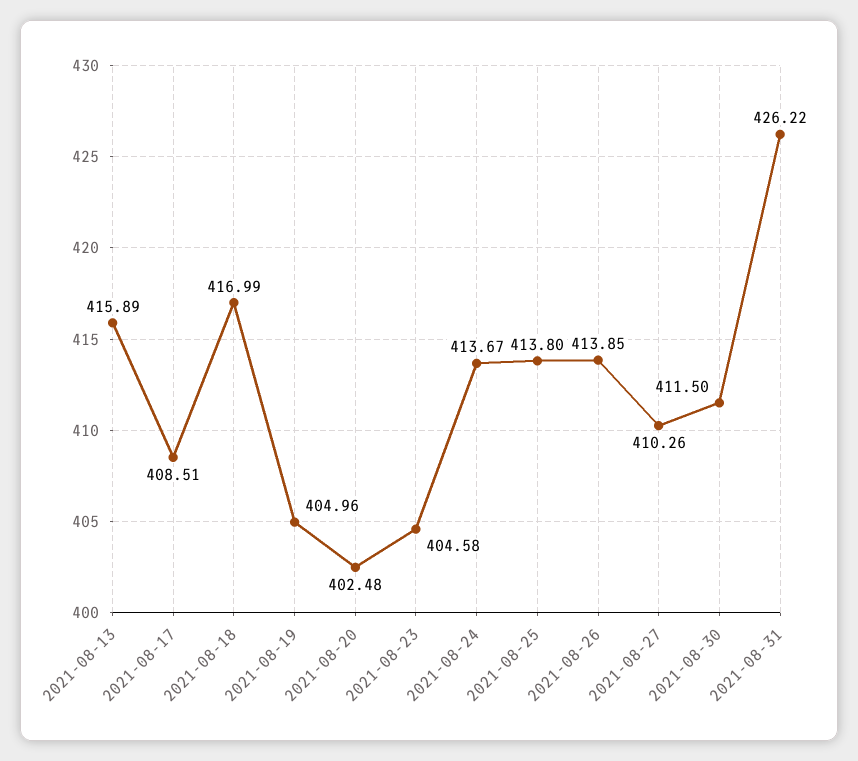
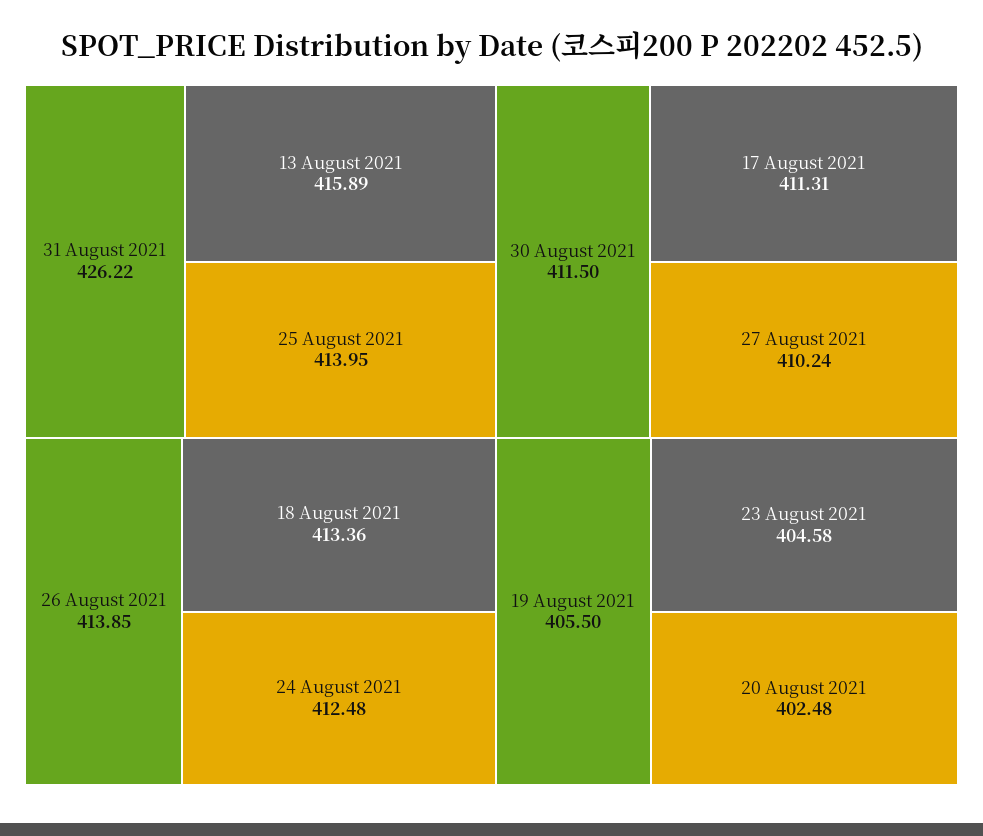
2021-08-17: 408.51 -> 411.31
2021-08-18: 416.99 -> 413.36
2021-08-19: 404.96 -> 405.5
2021-08-24: 413.67 -> 412.48
2021-08-25: 413.8 -> 413.95
2021-08-27: 410.26 -> 410.24

